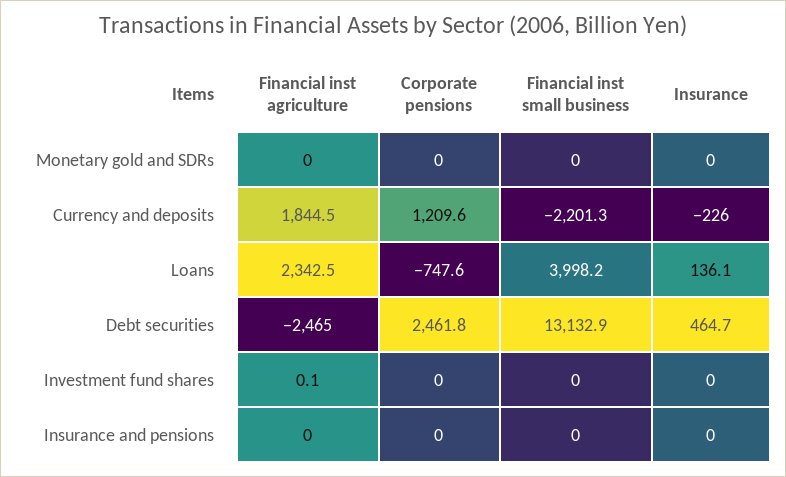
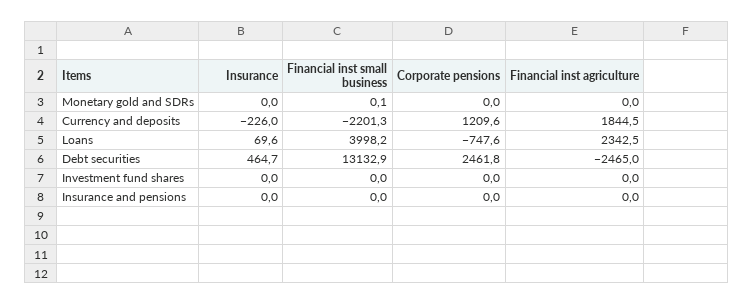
Financial inst small business, Monetary gold and SDRs: 0 -> 0.1
Insurance, Loans: 136.1 -> 69.6
Financial inst agriculture, Investment fund shares: 0.1 -> 0

